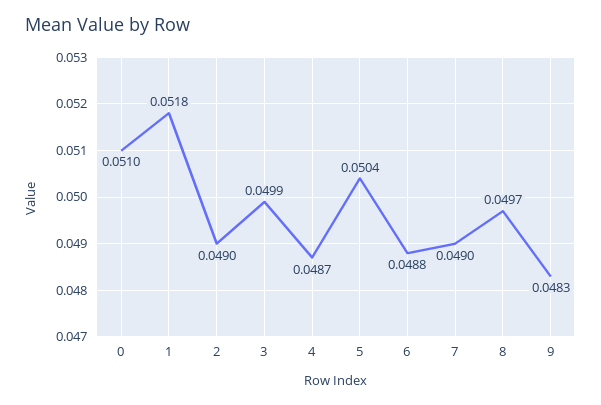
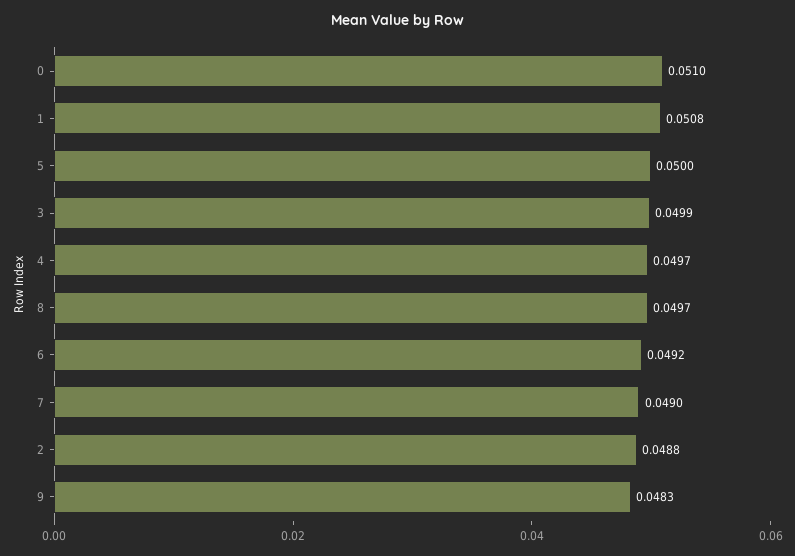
1: 0.0518 -> 0.0508
2: 0.049 -> 0.0488
4: 0.0487 -> 0.0497
5: 0.0504 -> 0.05
6: 0.0488 -> 0.0492

